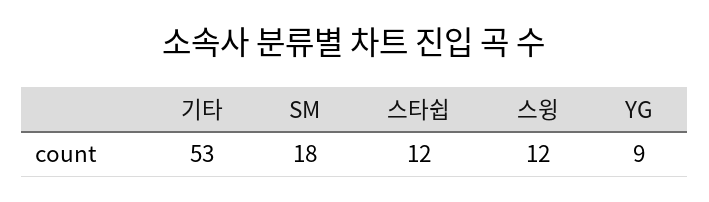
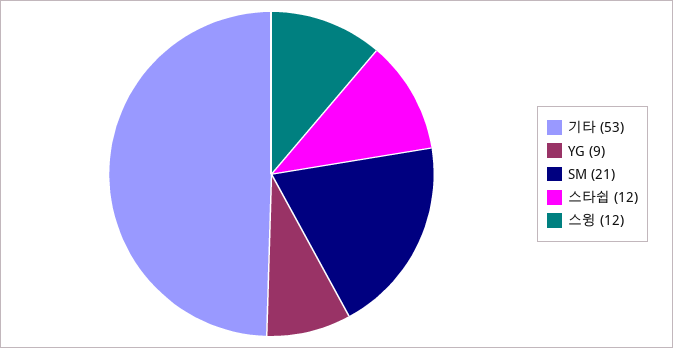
SM: 18 -> 21

